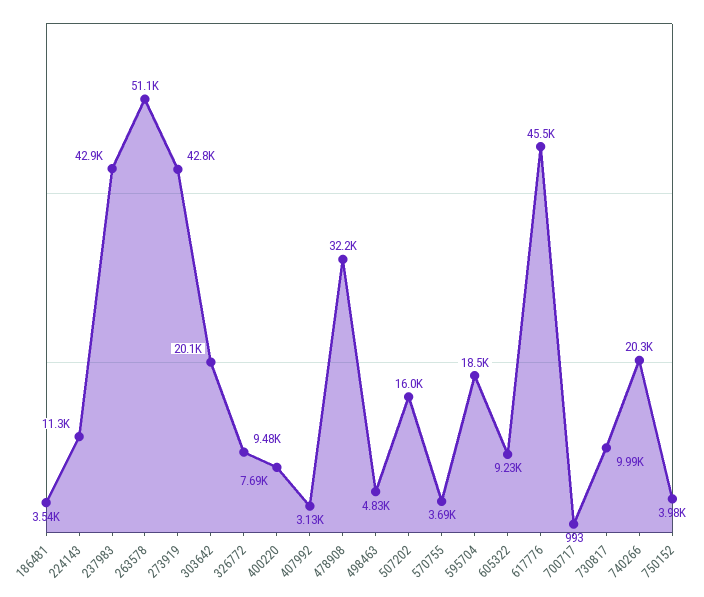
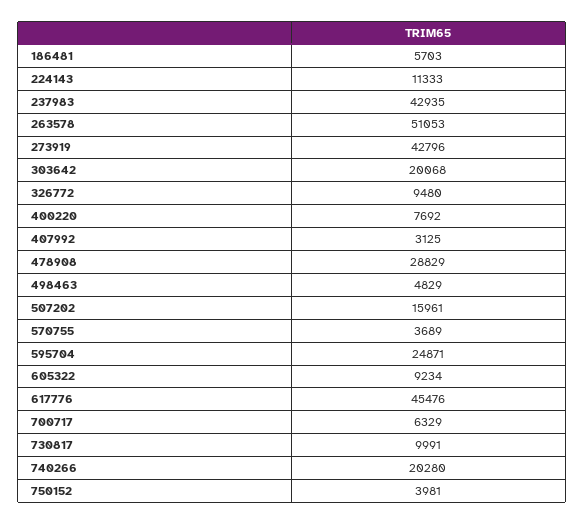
186481: 3540 -> 5703
478908: 32200 -> 28829
595704: 18500 -> 24871
700717: 993 -> 6329

